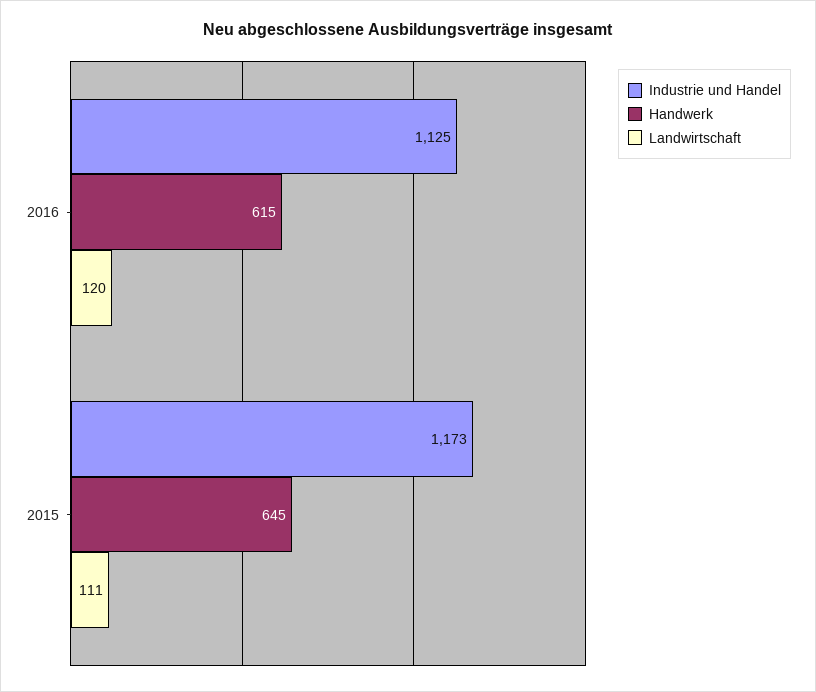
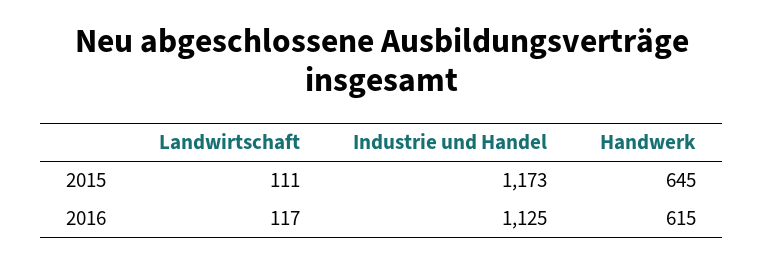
Landwirtschaft, 2016: 120 -> 117

